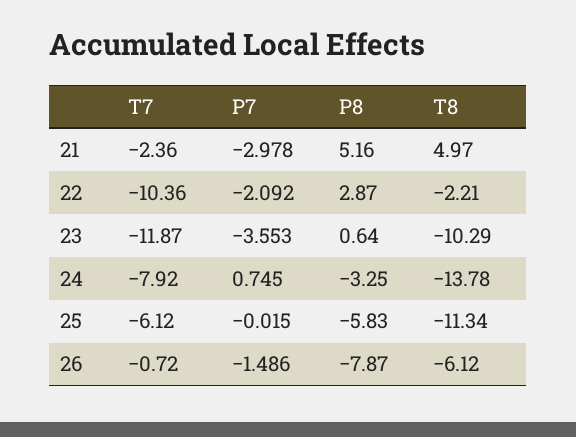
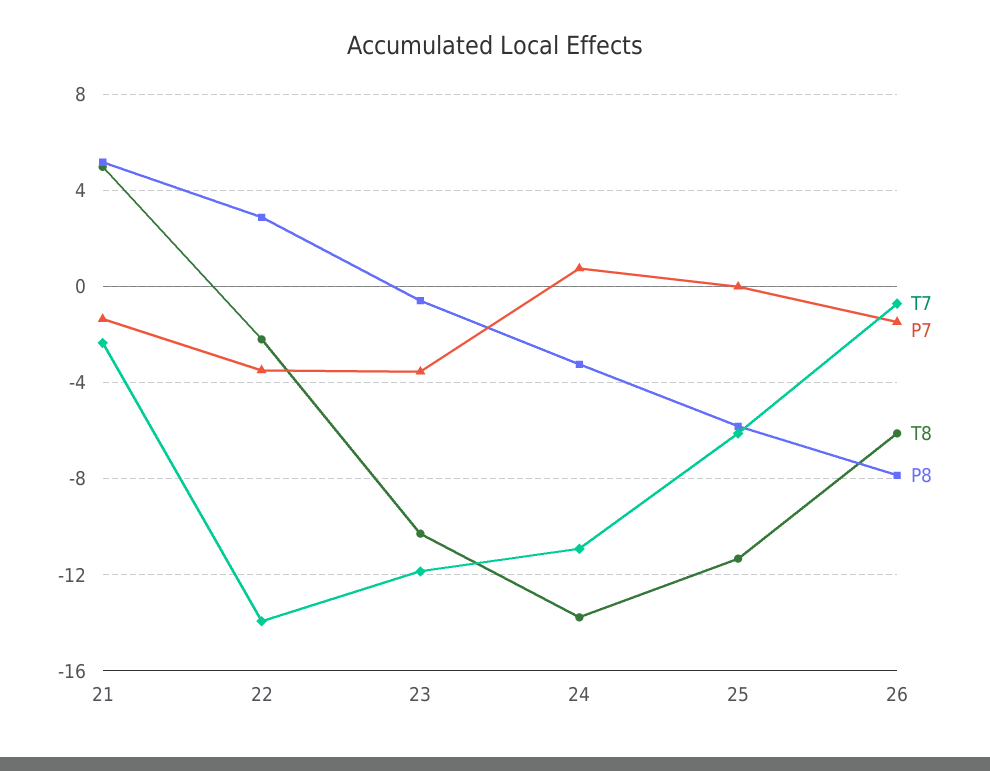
P7, 21: -2.978 -> -1.5
T7, 22: -10.36 -> -14
P7, 22: -2.092 -> -3.5
P8, 23: 0.64 -> -0.5
T7, 24: -7.92 -> -11

